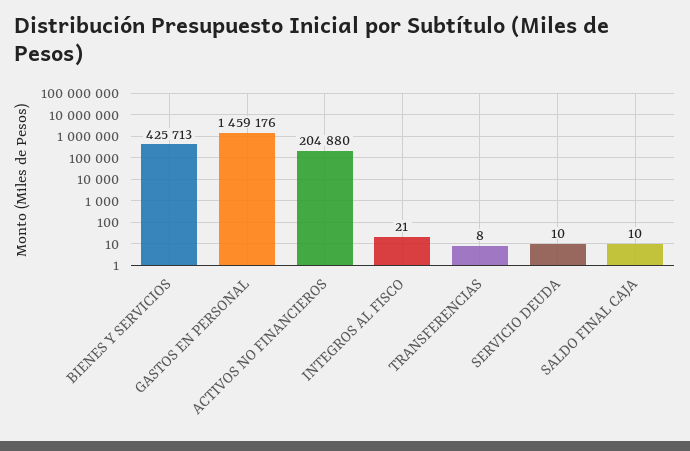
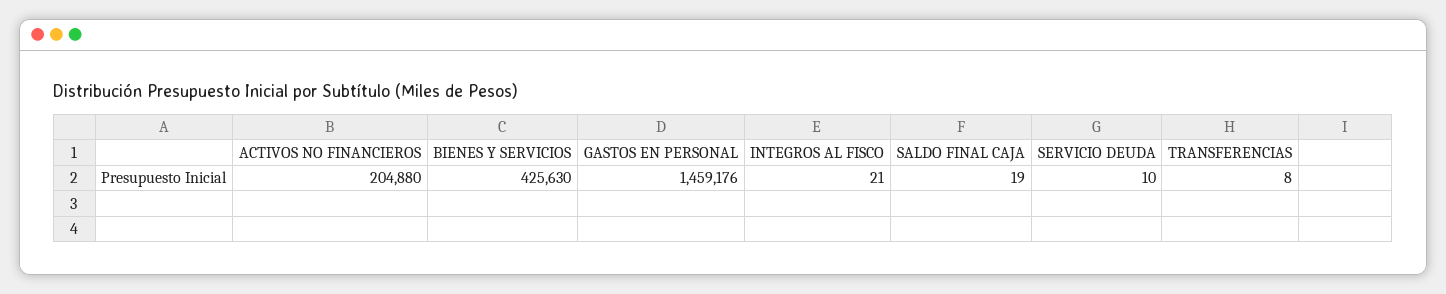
BIENES Y SERVICIOS: 425713 -> 425630
SALDO FINAL CAJA: 10 -> 19

